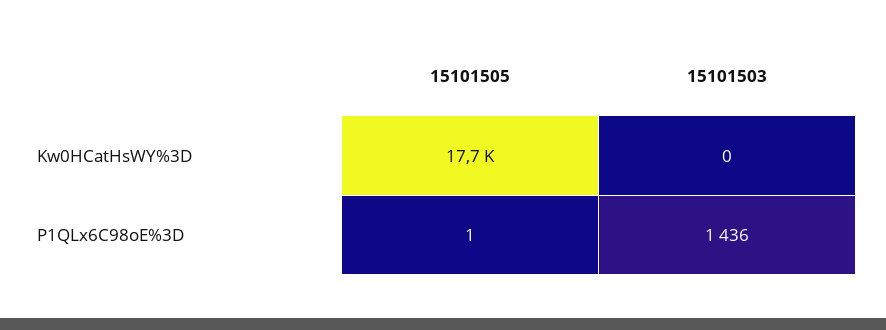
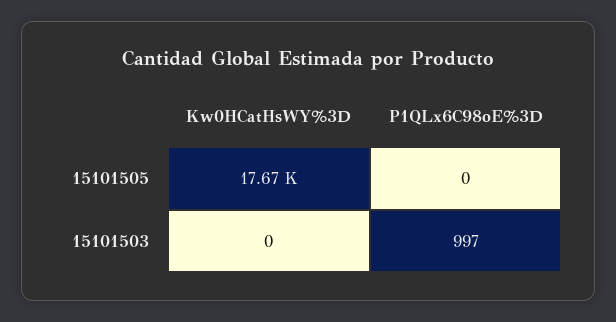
15101505, P1QLx6C98oE%3D: 1 -> 0
15101503, P1QLx6C98oE%3D: 1436 -> 997

